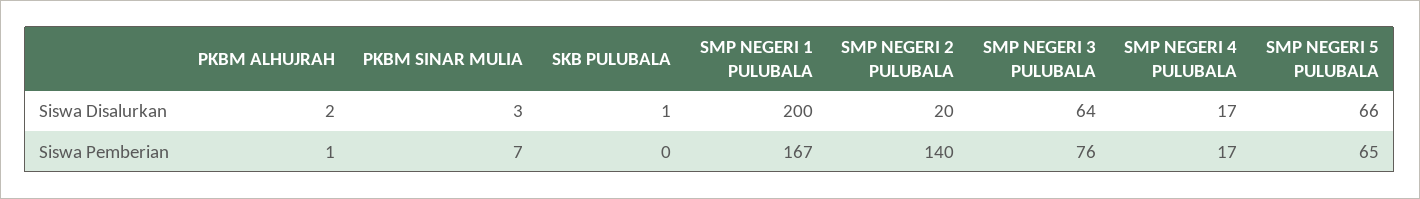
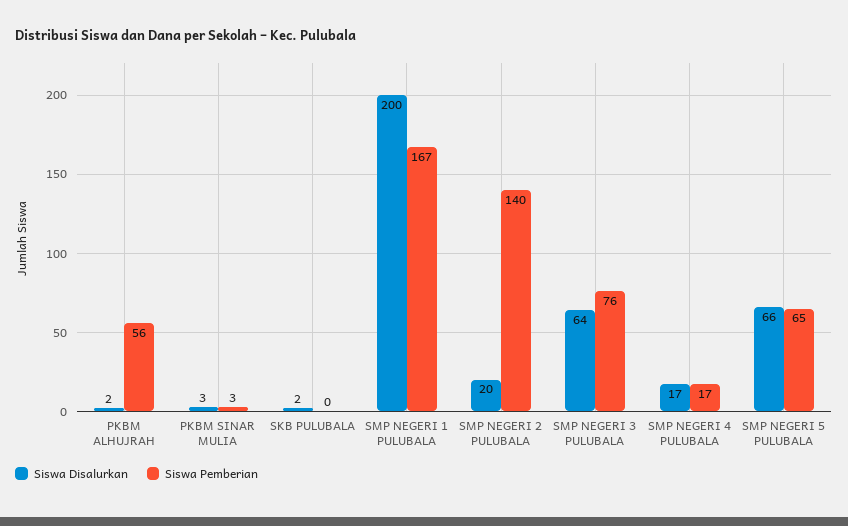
Siswa Disalurkan, SKB PULUBALA: 1 -> 2
Siswa Pemberian, PKBM ALHUJRAH: 1 -> 56
Siswa Pemberian, PKBM SINAR MULIA: 7 -> 3

